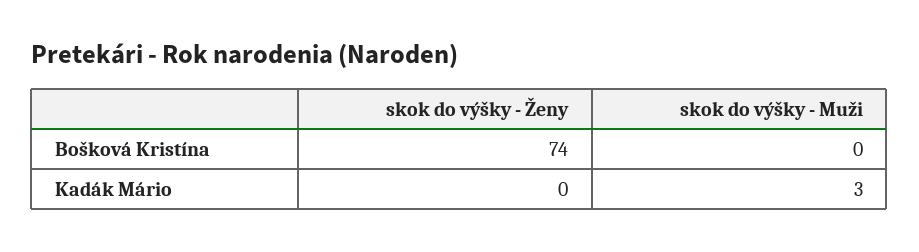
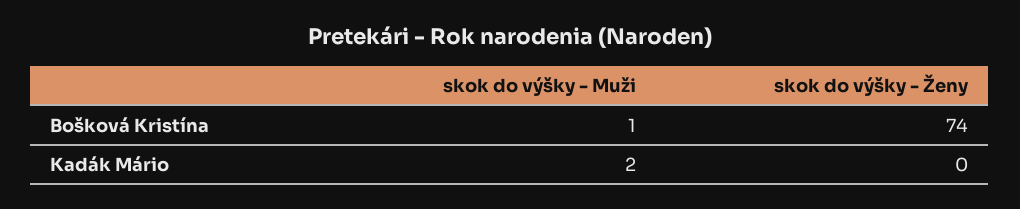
skok do výšky - Muži, Bošková Kristína: 0 -> 1
skok do výšky - Muži, Kadák Mário: 3 -> 2

